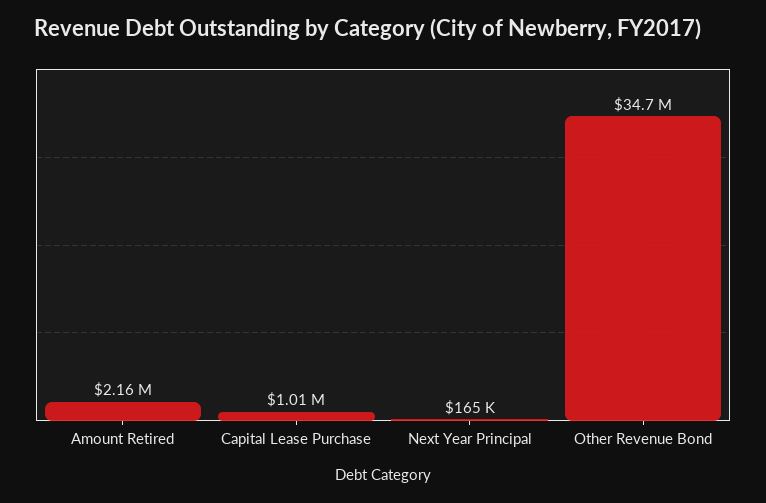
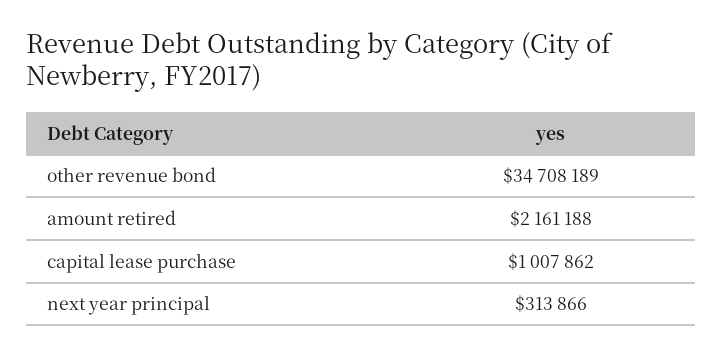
Next Year Principal: 165000 -> 313866

